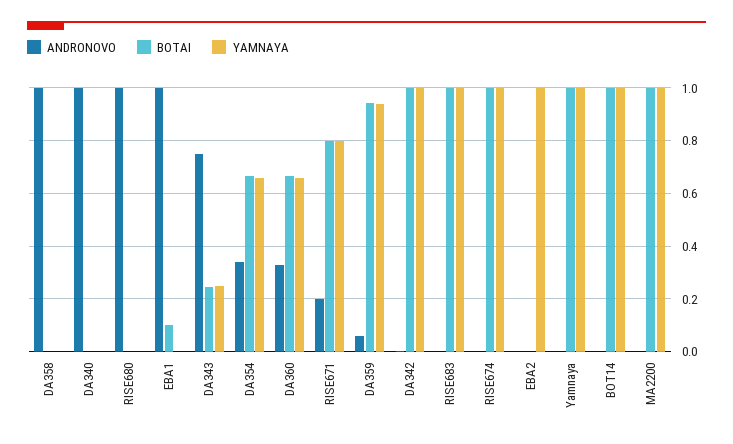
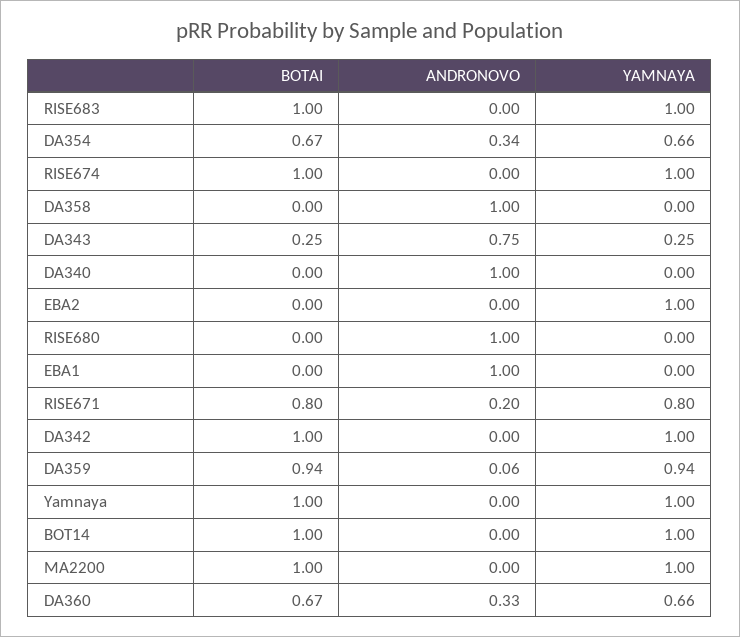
BOTAI, EBA1: 0.1 -> 0

